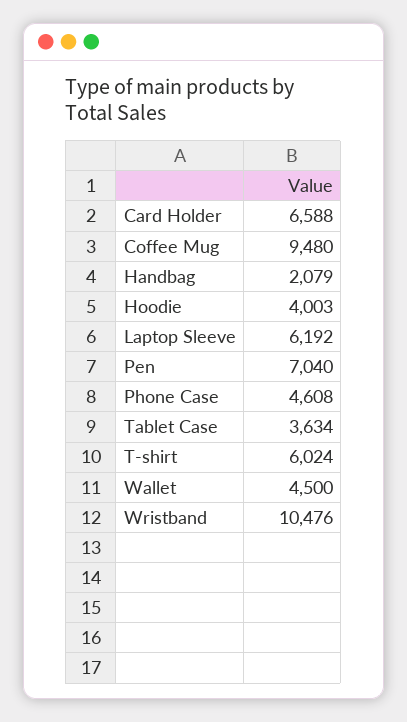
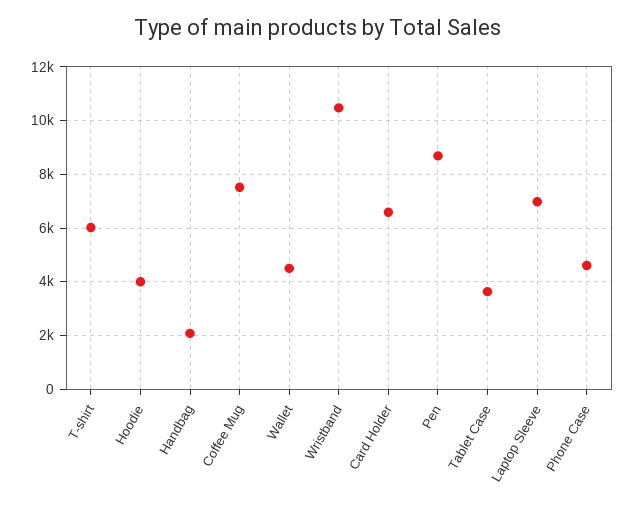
Coffee Mug: 9480 -> 7500
Laptop Sleeve: 6192 -> 7000
Pen: 7040 -> 8750

